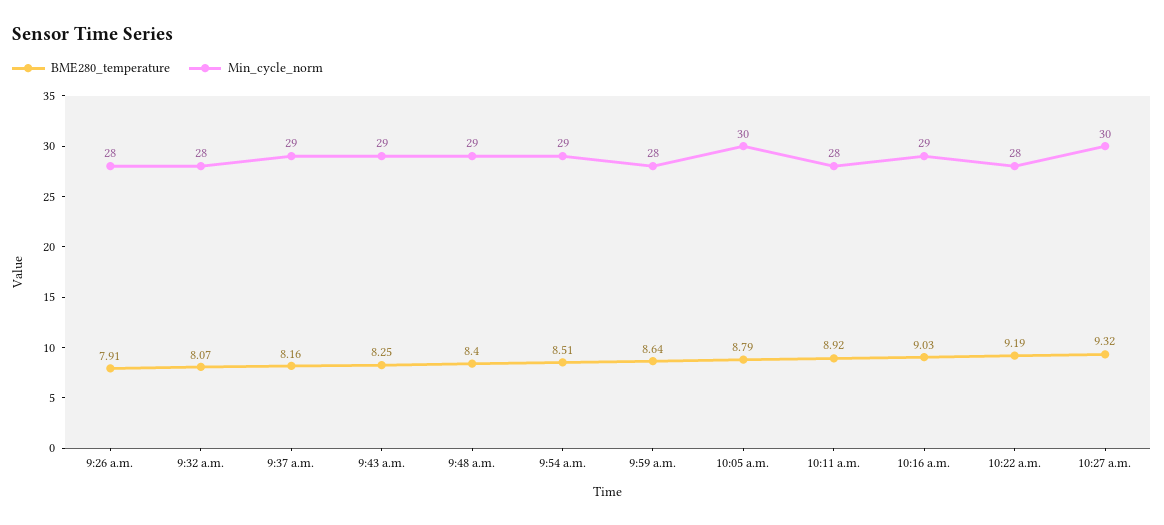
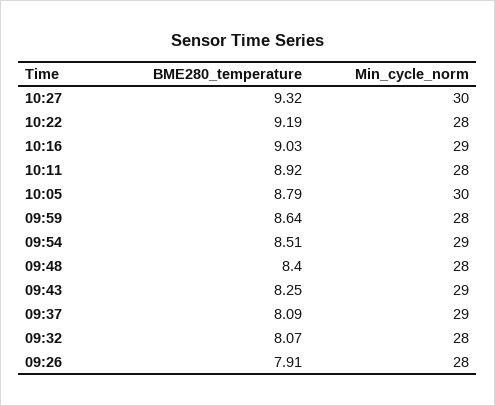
BME280_temperature, 9:37 a.m.: 8.16 -> 8.09
Min_cycle_norm, 9:48 a.m.: 29 -> 28

